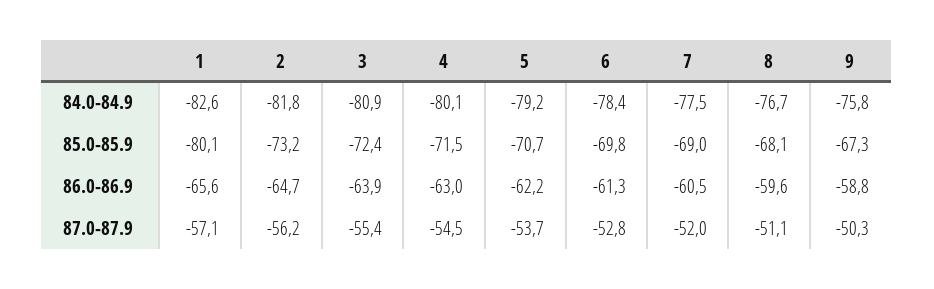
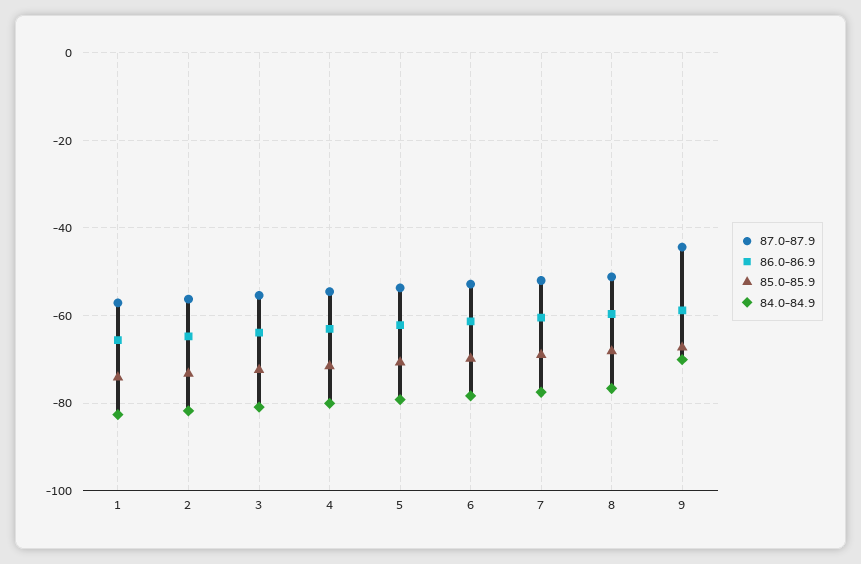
84.0-84.9, 9: -75.8 -> -70
85.0-85.9, 1: -80.1 -> -74
87.0-87.9, 9: -50.3 -> -44

